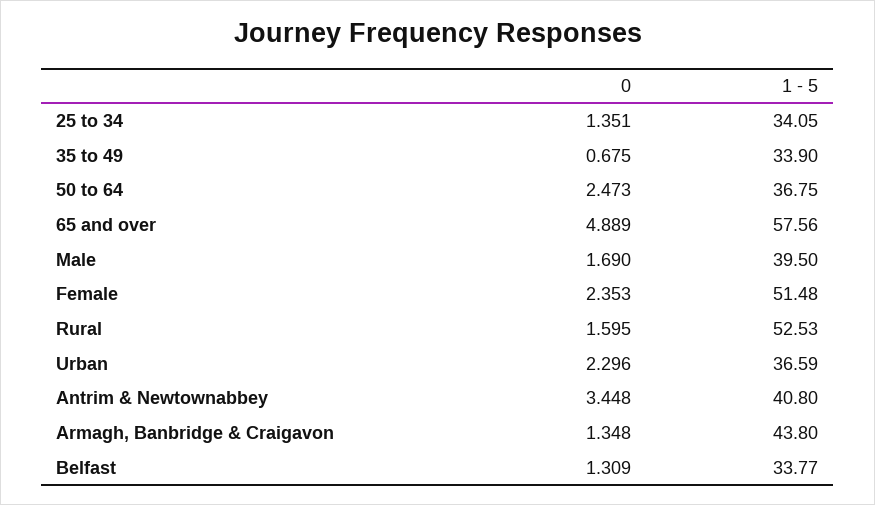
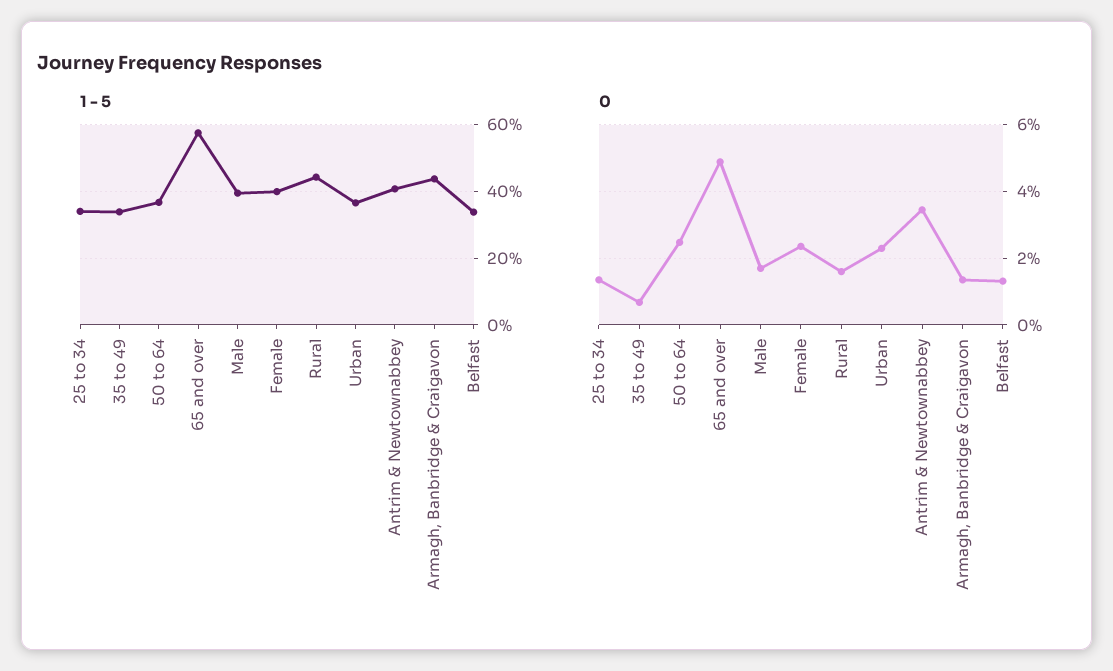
1 - 5, Female: 51.48 -> 40
1 - 5, Rural: 52.53 -> 44

